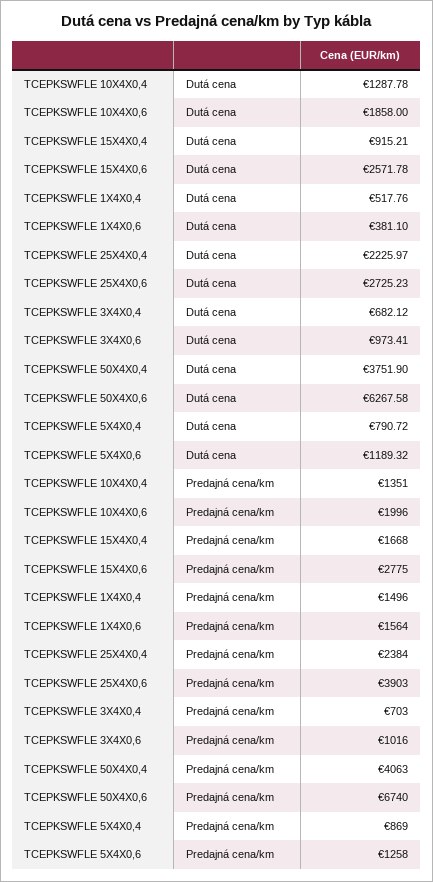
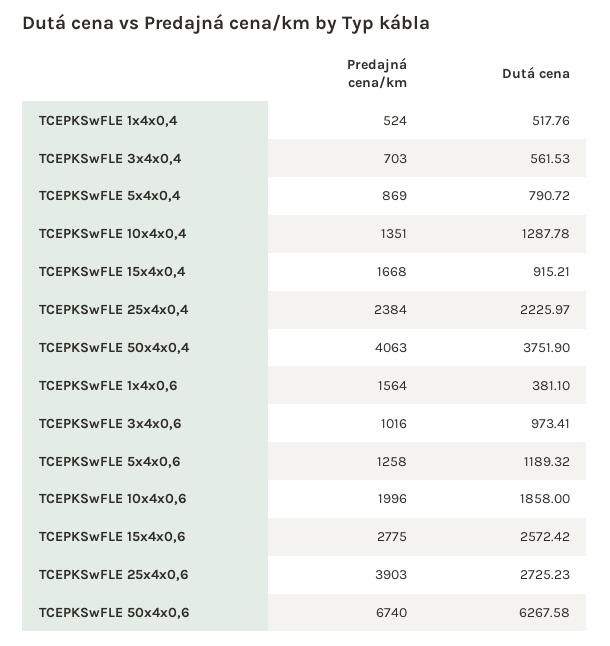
TCEPKSWFLE 15X4X0,6, Dutá cena: 2571.78 -> 2572.42
TCEPKSWFLE 3X4X0,4, Dutá cena: 682.12 -> 561.53
TCEPKSWFLE 1X4X0,4, Predajná cena/km: 1496 -> 524

